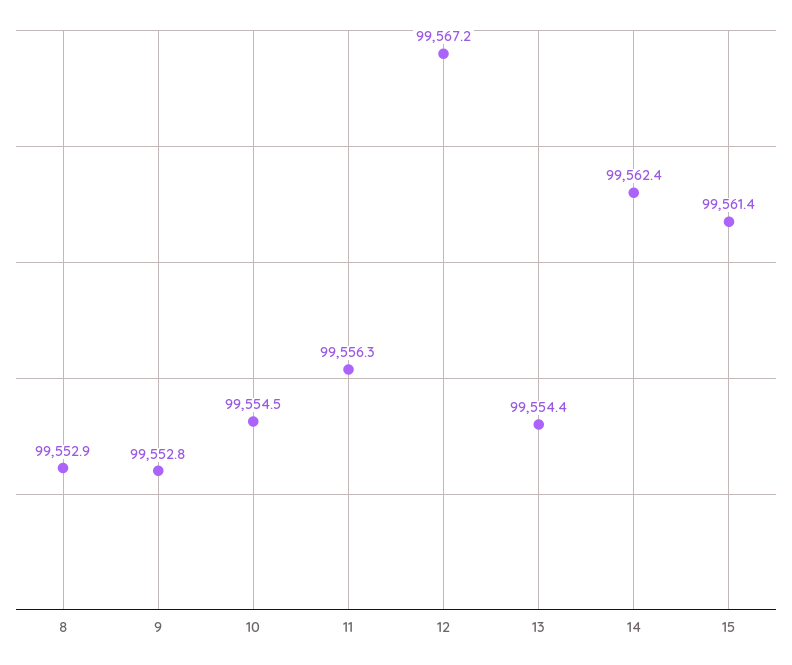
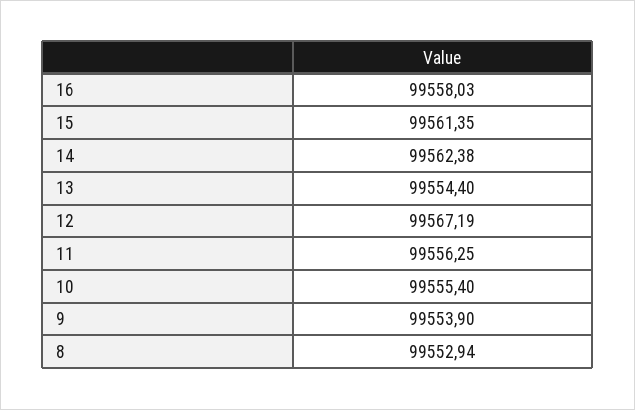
9: 99552.8 -> 99553.9
10: 99554.5 -> 99555.4
16: none -> 99558.03

